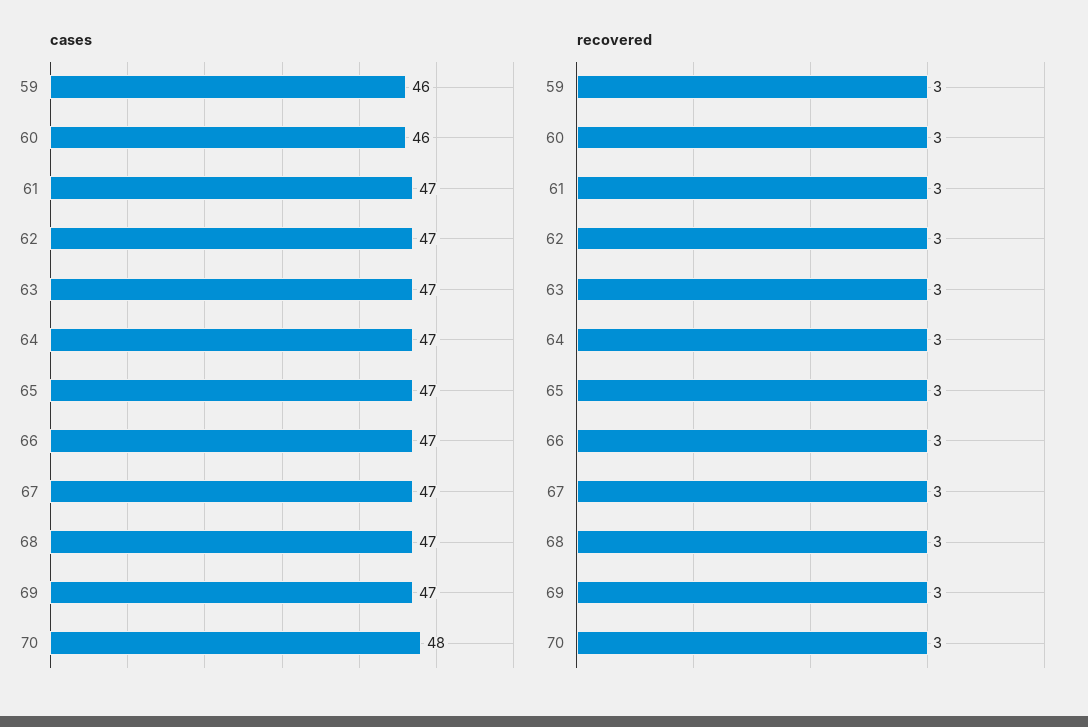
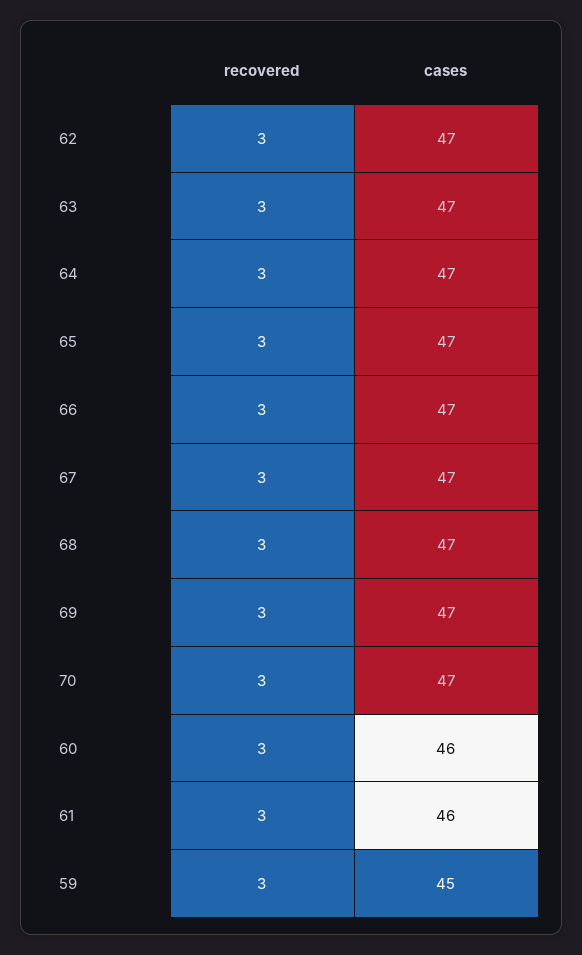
cases, 59: 46 -> 45
cases, 61: 47 -> 46
cases, 70: 48 -> 47

